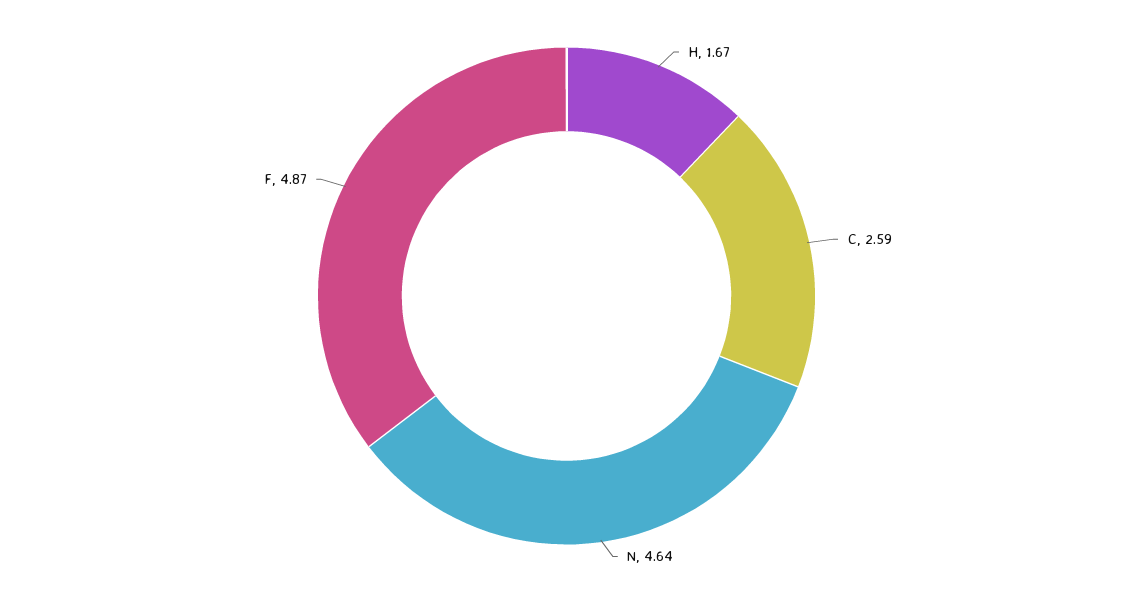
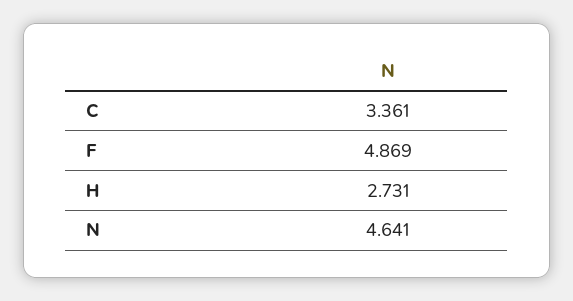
H: 1.67 -> 2.731
C: 2.59 -> 3.361

